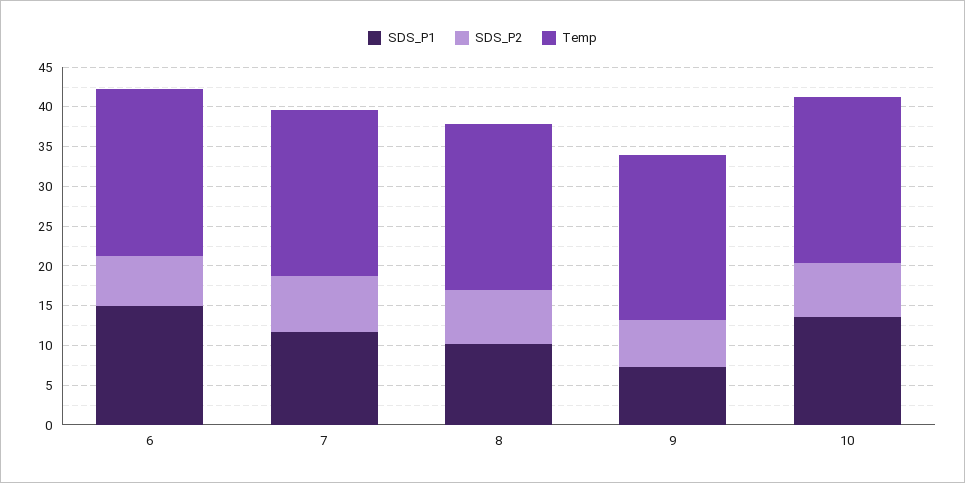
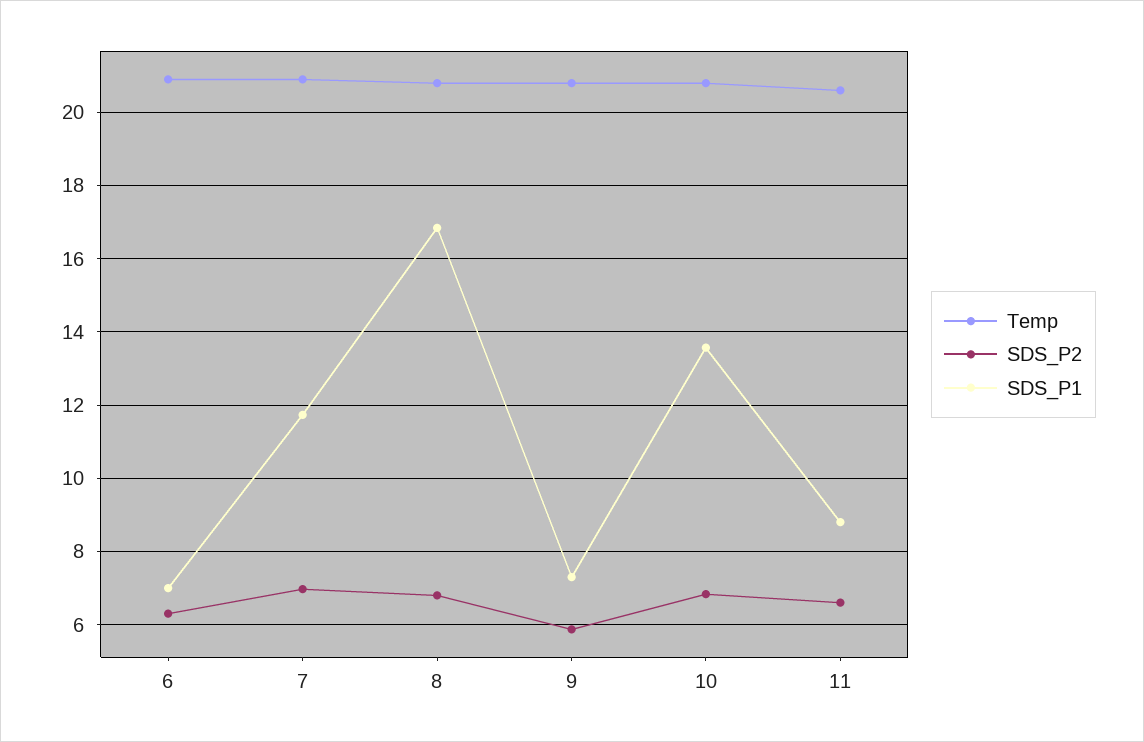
SDS_P1, 6: 15 -> 7
SDS_P1, 8: 10 -> 16.8
Temp, 11: none -> 20.6
SDS_P2, 11: none -> 6.6
SDS_P1, 11: none -> 8.8

